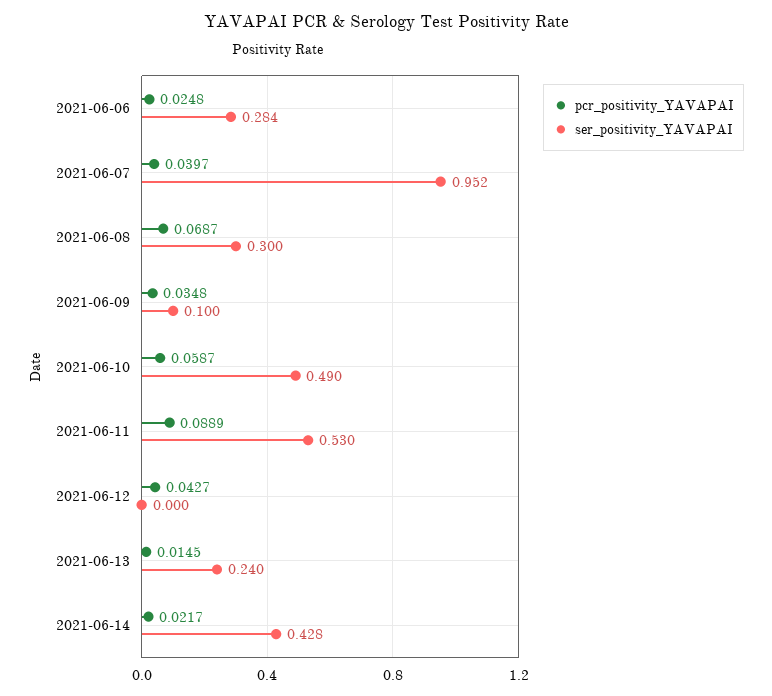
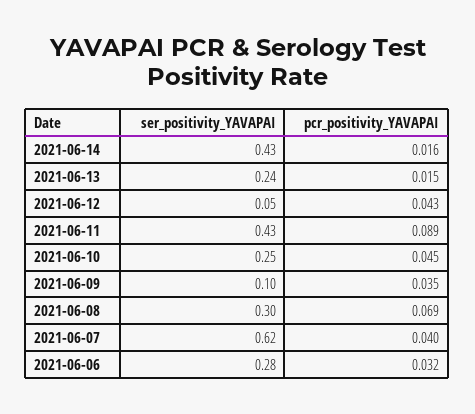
pcr_positivity_YAVAPAI, 2021-06-06: 0.0248 -> 0.032
ser_positivity_YAVAPAI, 2021-06-07: 0.952 -> 0.62
pcr_positivity_YAVAPAI, 2021-06-10: 0.0587 -> 0.045
ser_positivity_YAVAPAI, 2021-06-10: 0.49 -> 0.25
ser_positivity_YAVAPAI, 2021-06-11: 0.53 -> 0.43
ser_positivity_YAVAPAI, 2021-06-12: 0 -> 0.05
pcr_positivity_YAVAPAI, 2021-06-14: 0.0217 -> 0.016

